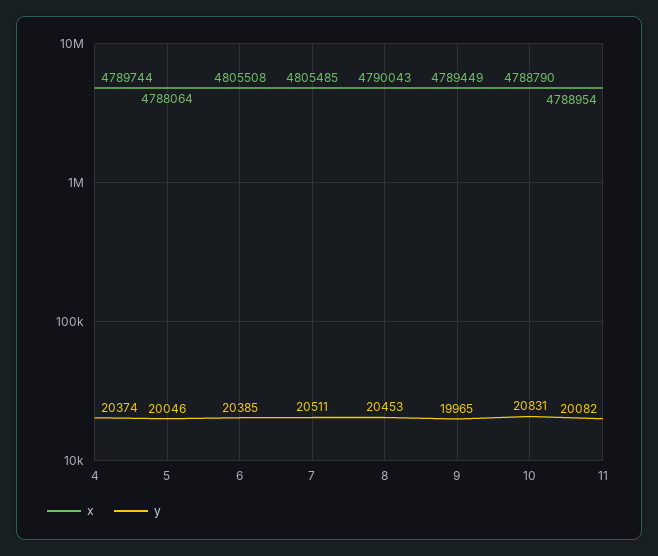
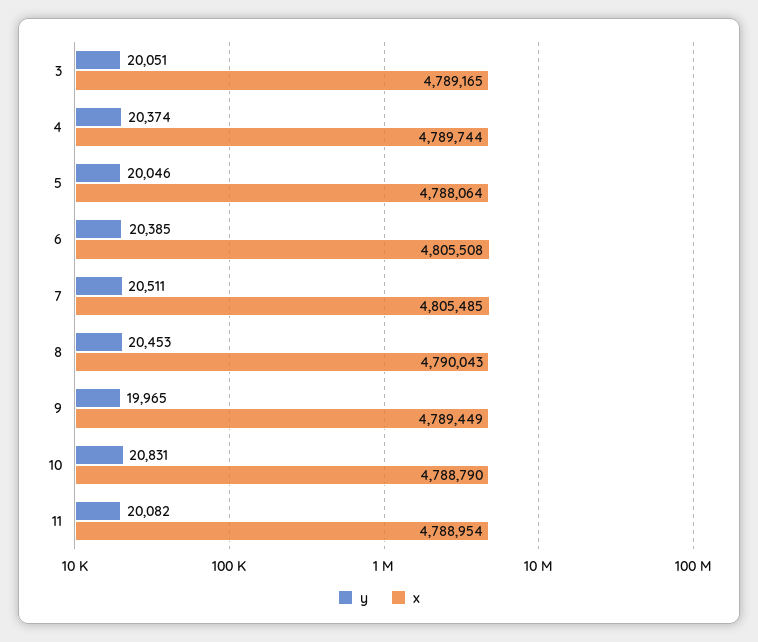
y, 3: none -> 20051
x, 3: none -> 4789165

